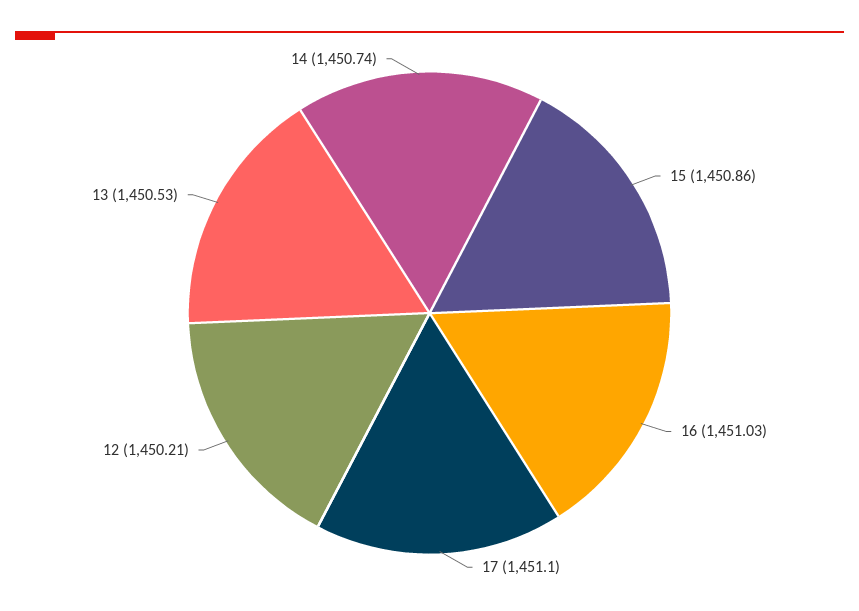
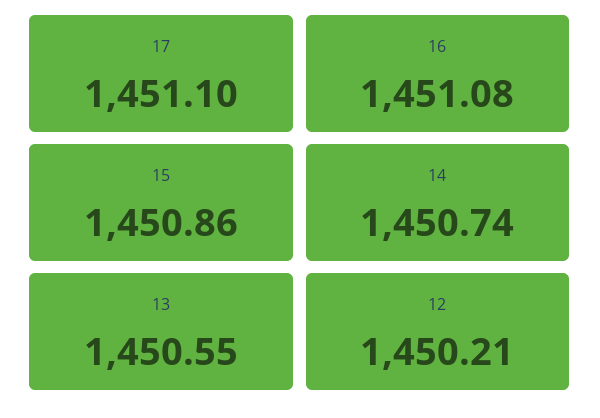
16: 1451.03 -> 1451.08
13: 1450.53 -> 1450.55

